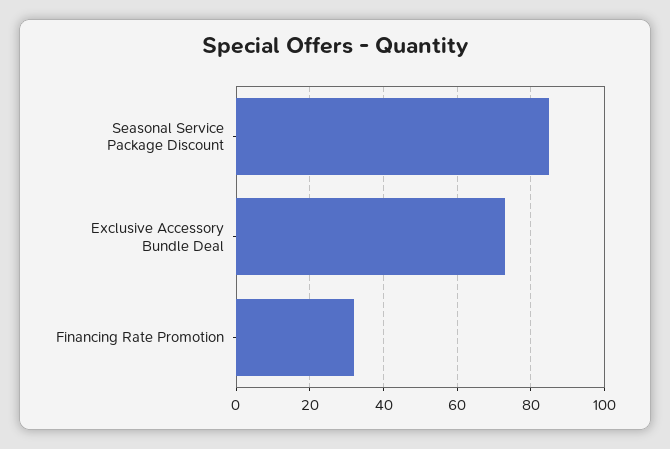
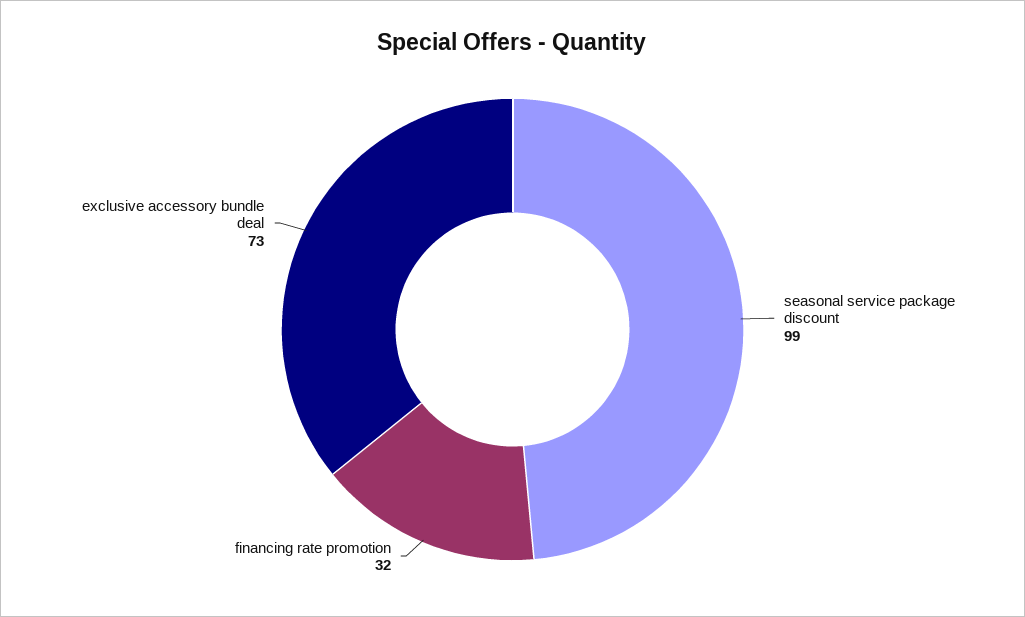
Seasonal Service Package Discount: 85 -> 99

